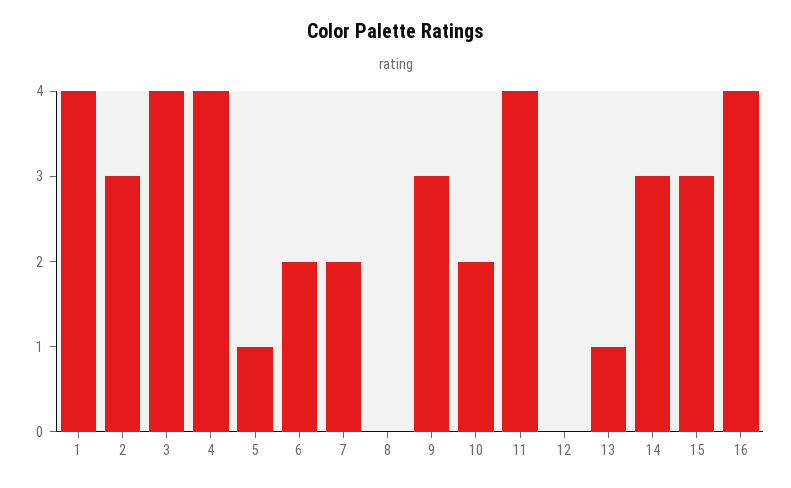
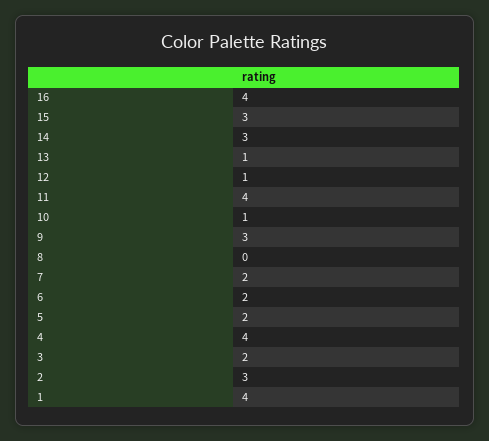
3: 4 -> 2
5: 1 -> 2
10: 2 -> 1
12: 0 -> 1

